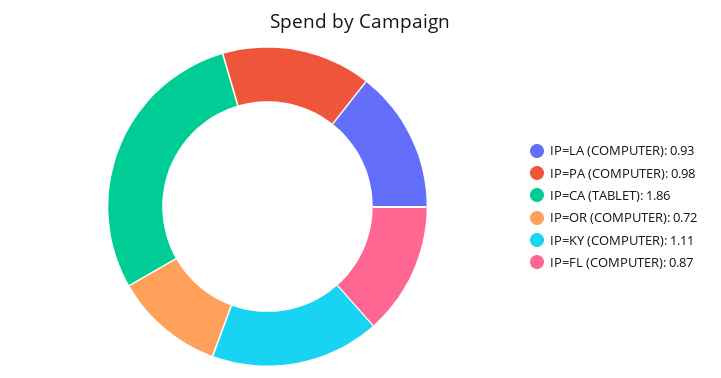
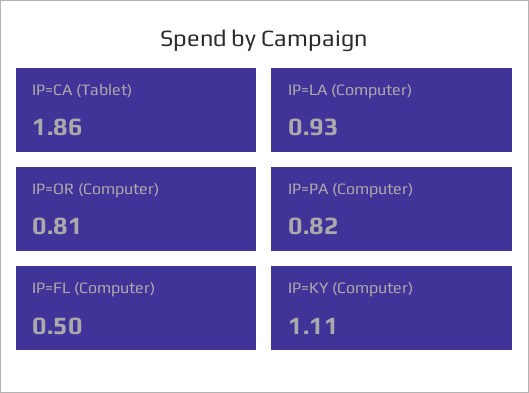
IP=PA (COMPUTER): 0.98 -> 0.82
IP=OR (COMPUTER): 0.72 -> 0.81
IP=FL (COMPUTER): 0.87 -> 0.5

